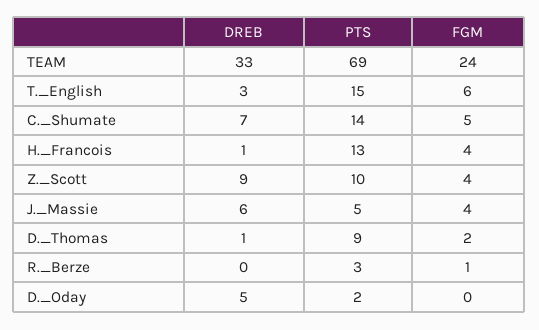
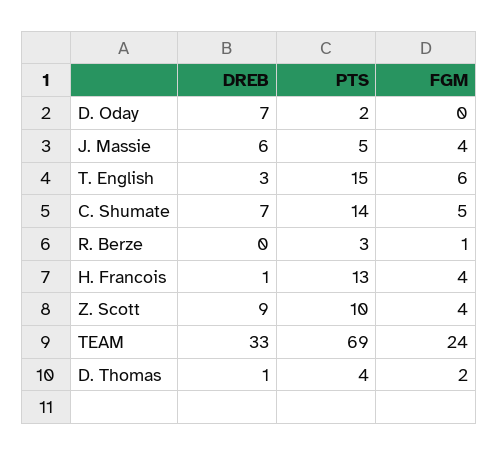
PTS, D._Thomas: 9 -> 4
DREB, D._Oday: 5 -> 7

